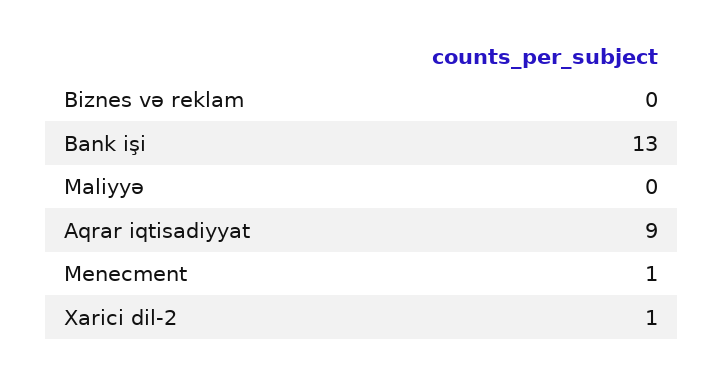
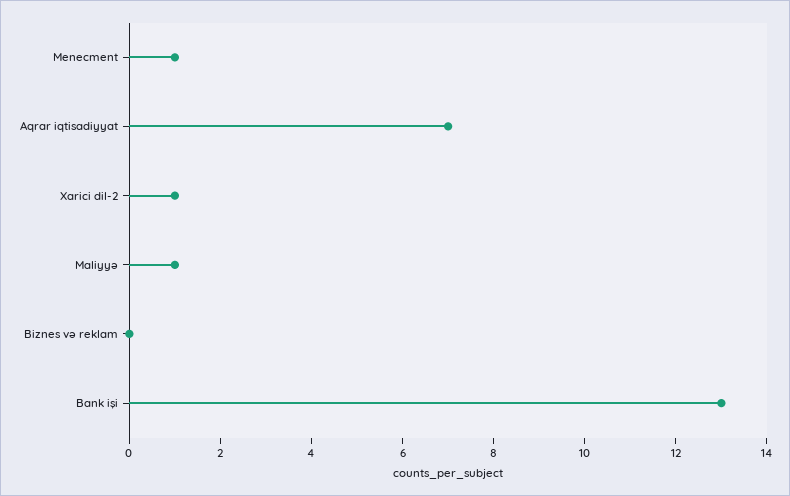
Maliyyə: 0 -> 1
Aqrar iqtisadiyyat: 9 -> 7

